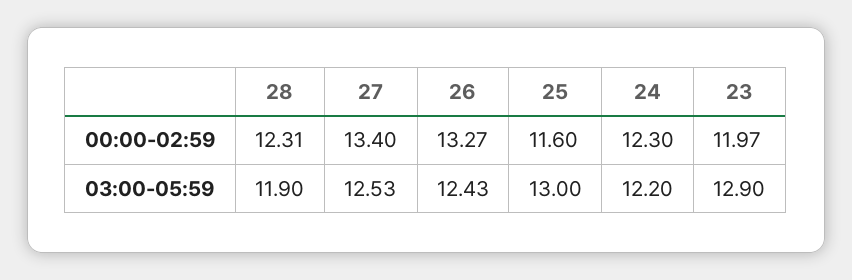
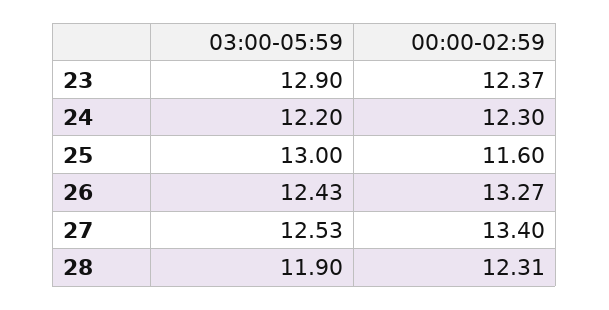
23, 00:00-02:59: 11.97 -> 12.37

